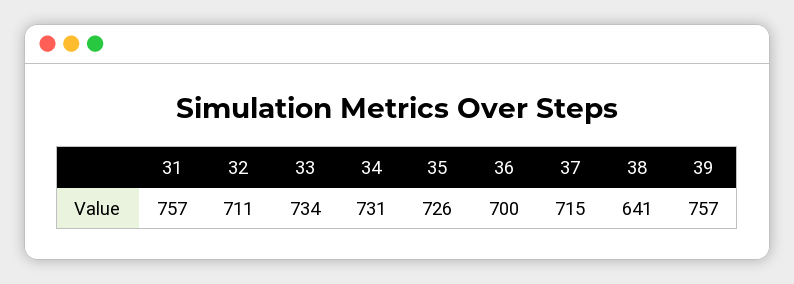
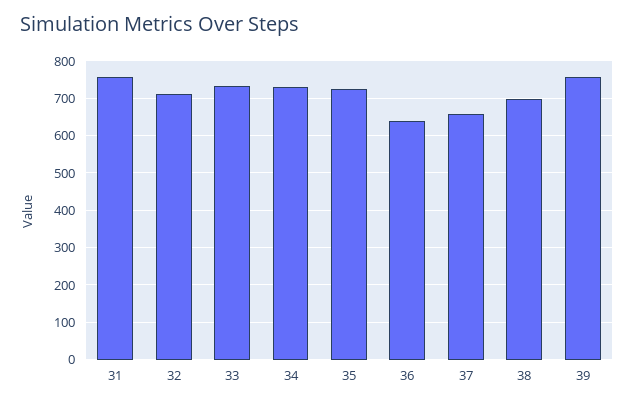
36: 700 -> 640
37: 715 -> 660
38: 641 -> 700

